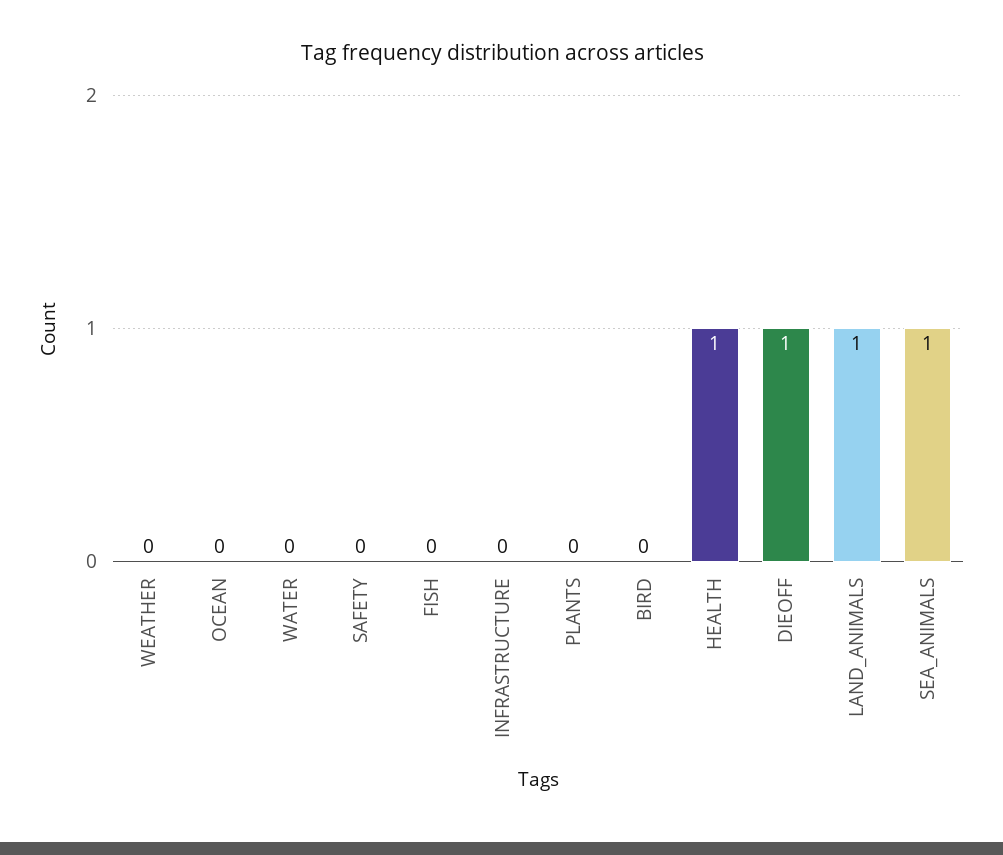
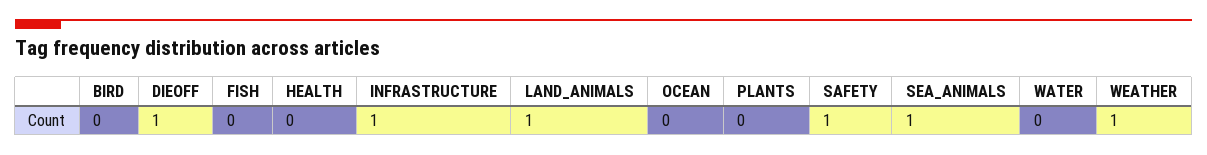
WEATHER: 0 -> 1
SAFETY: 0 -> 1
INFRASTRUCTURE: 0 -> 1
HEALTH: 1 -> 0

